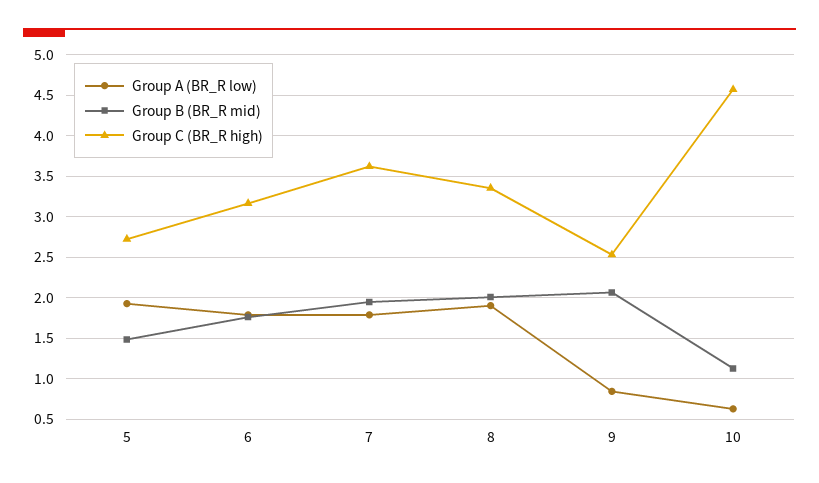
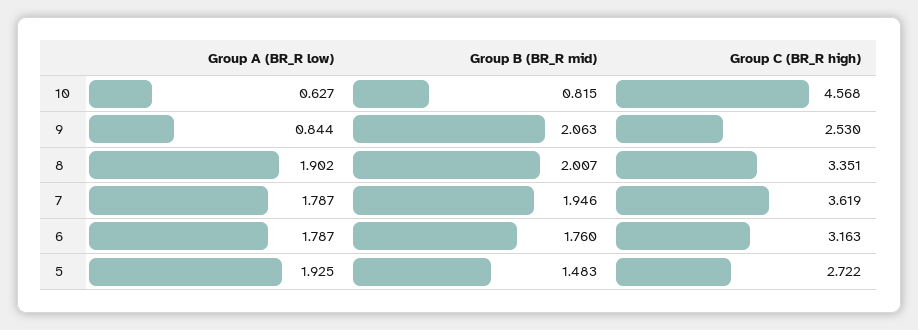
Group B (BR_R mid), 10: 1.1 -> 0.815

